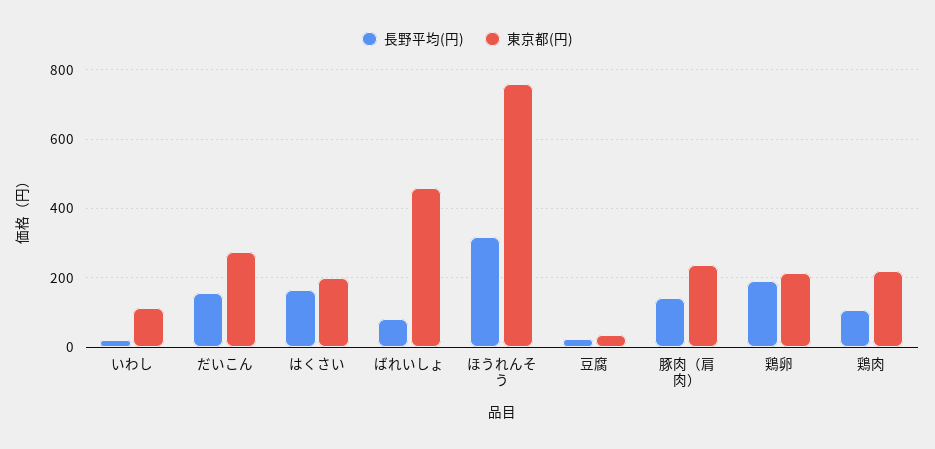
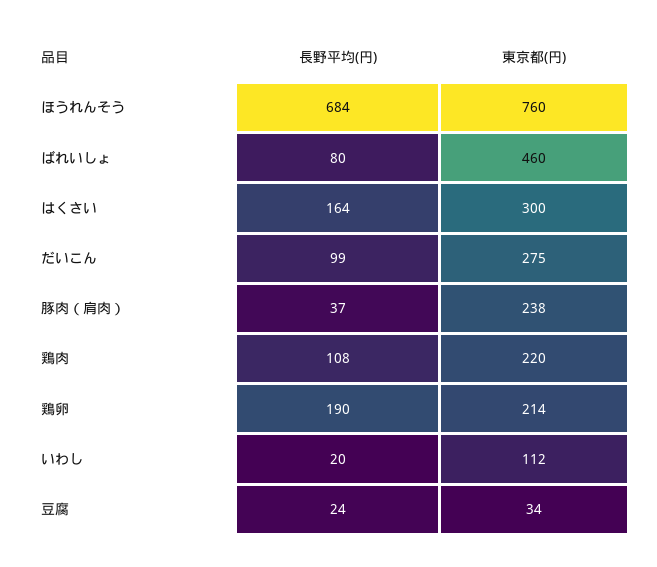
長野平均(円), だいこん: 160 -> 99
東京都(円), はくさい: 200 -> 300
長野平均(円), ほうれんそう: 320 -> 684
長野平均(円), 豚肉（肩肉）: 140 -> 37

